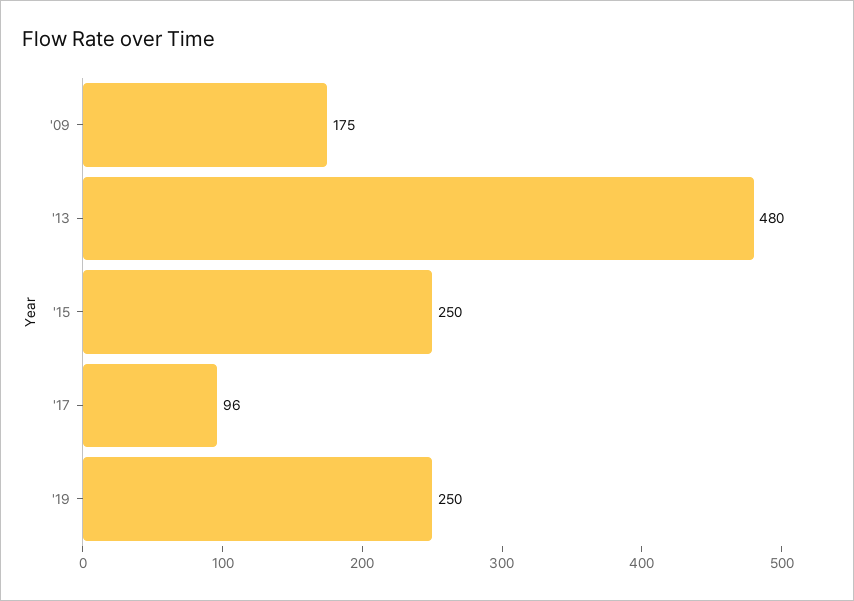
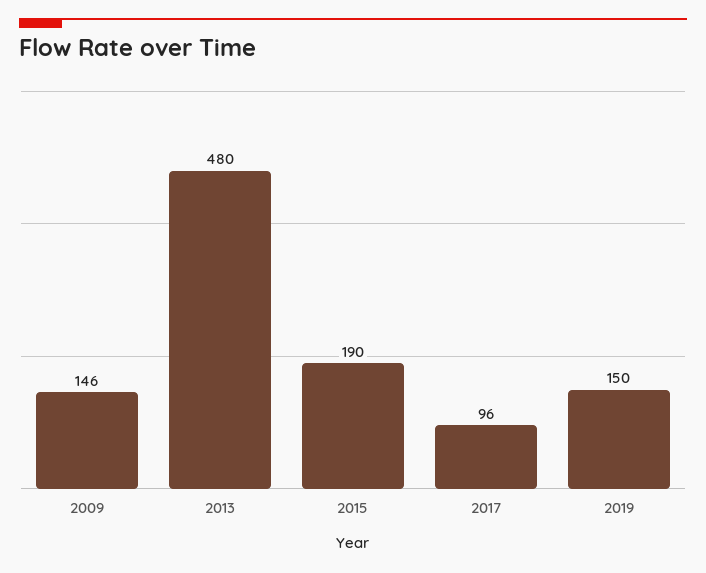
'09: 175 -> 146
'15: 250 -> 190
'19: 250 -> 150

